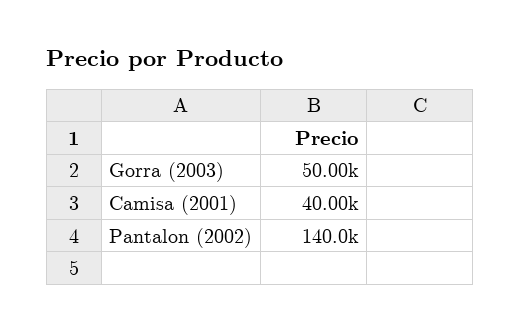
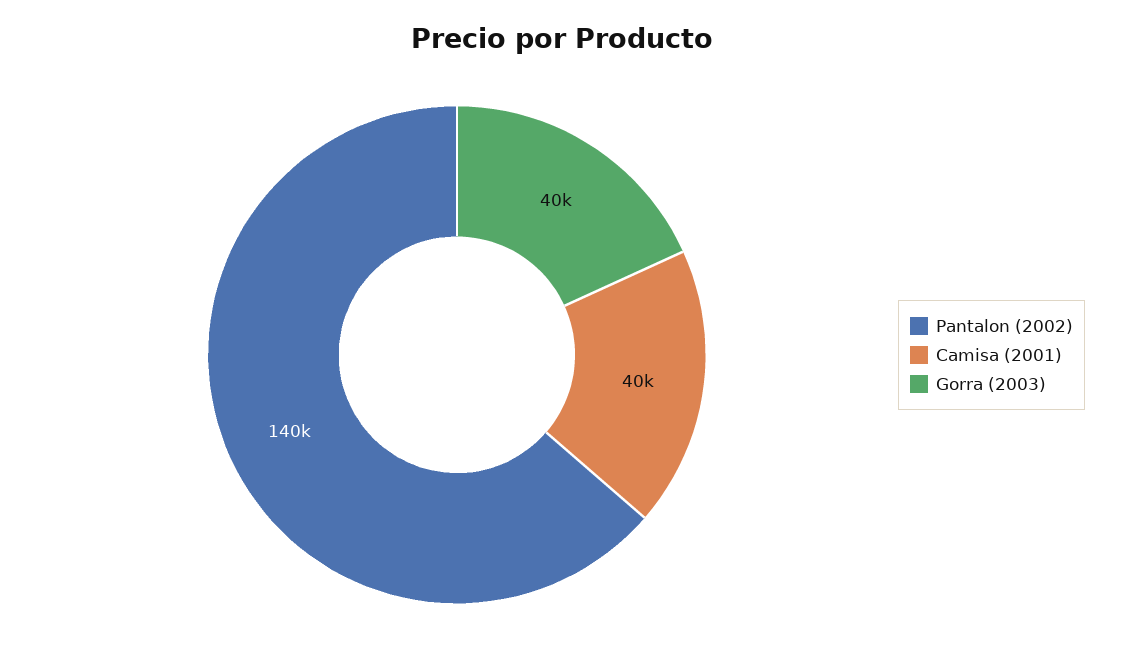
Gorra (2003): 50000 -> 40000

